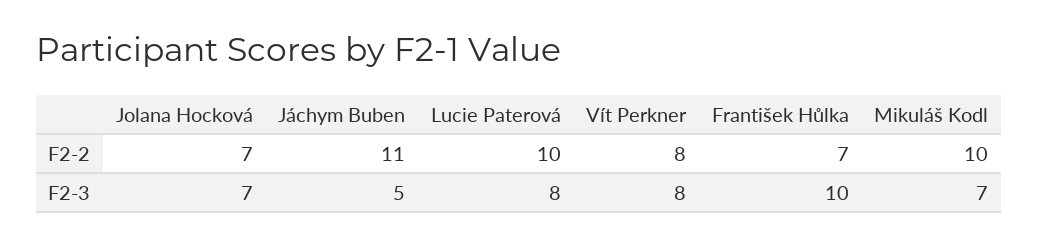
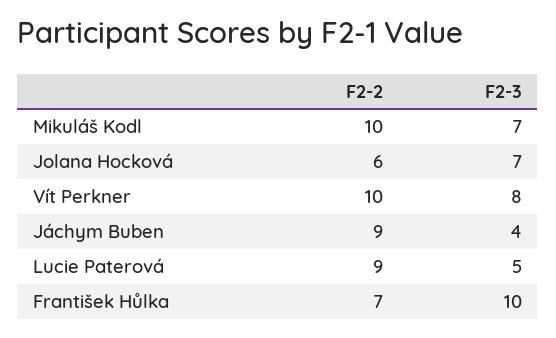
Jolana Hocková, F2-2: 7 -> 6
Jáchym Buben, F2-2: 11 -> 9
Lucie Paterová, F2-2: 10 -> 9
Vít Perkner, F2-2: 8 -> 10
Jáchym Buben, F2-3: 5 -> 4
Lucie Paterová, F2-3: 8 -> 5

